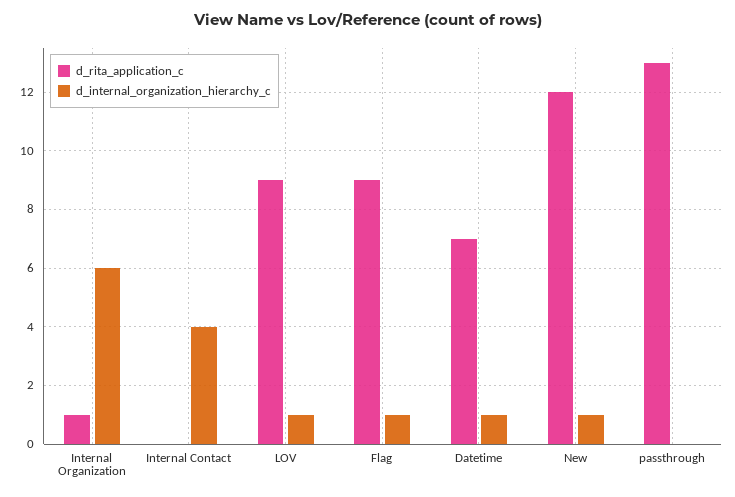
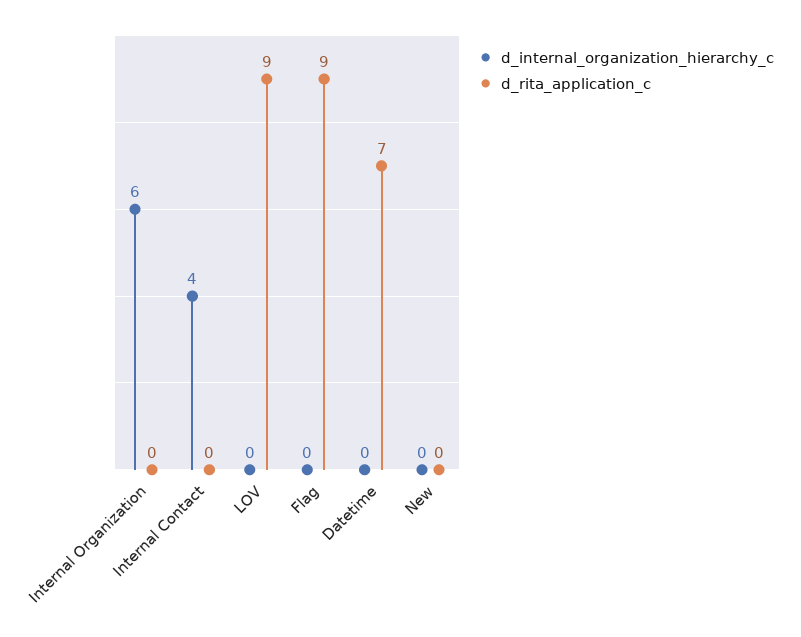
d_rita_application_c, Internal Organization: 1 -> 0
d_internal_organization_hierarchy_c, LOV: 1 -> 0
d_internal_organization_hierarchy_c, Flag: 1 -> 0
d_internal_organization_hierarchy_c, Datetime: 1 -> 0
d_rita_application_c, New: 12 -> 0
d_internal_organization_hierarchy_c, New: 1 -> 0
d_rita_application_c, passthrough: 13 -> none
d_internal_organization_hierarchy_c, passthrough: 0 -> none

